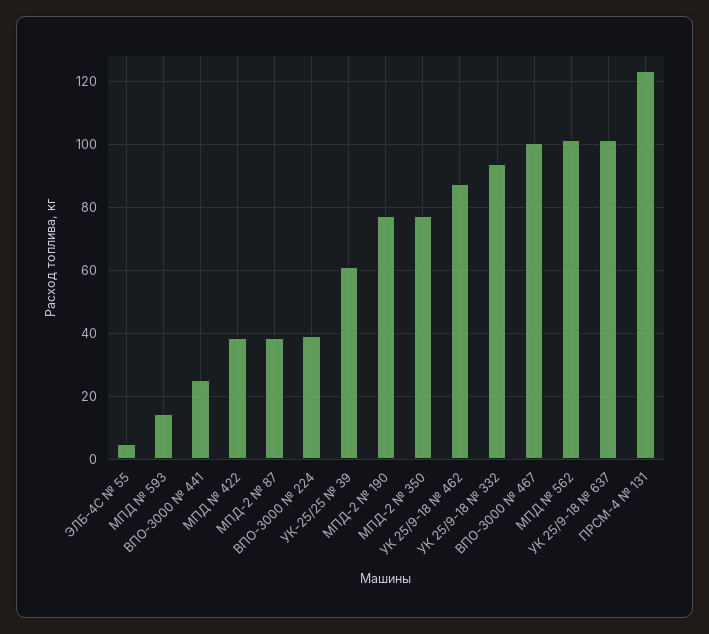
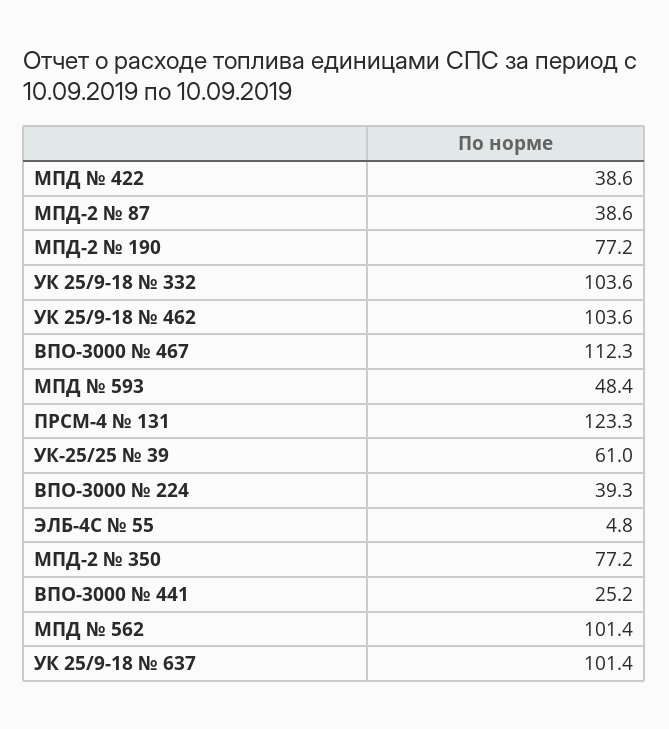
МПД № 593: 14 -> 48.4
УК 25/9-18 № 462: 88 -> 103.6
УК 25/9-18 № 332: 94 -> 103.6
ВПО-3000 № 467: 100 -> 112.3

